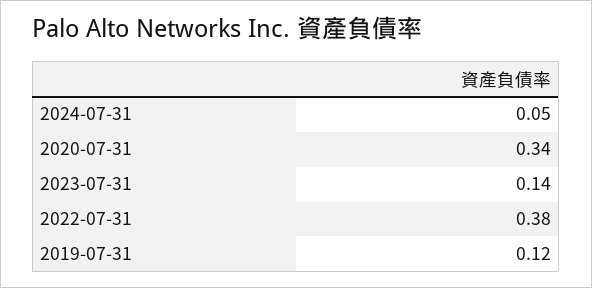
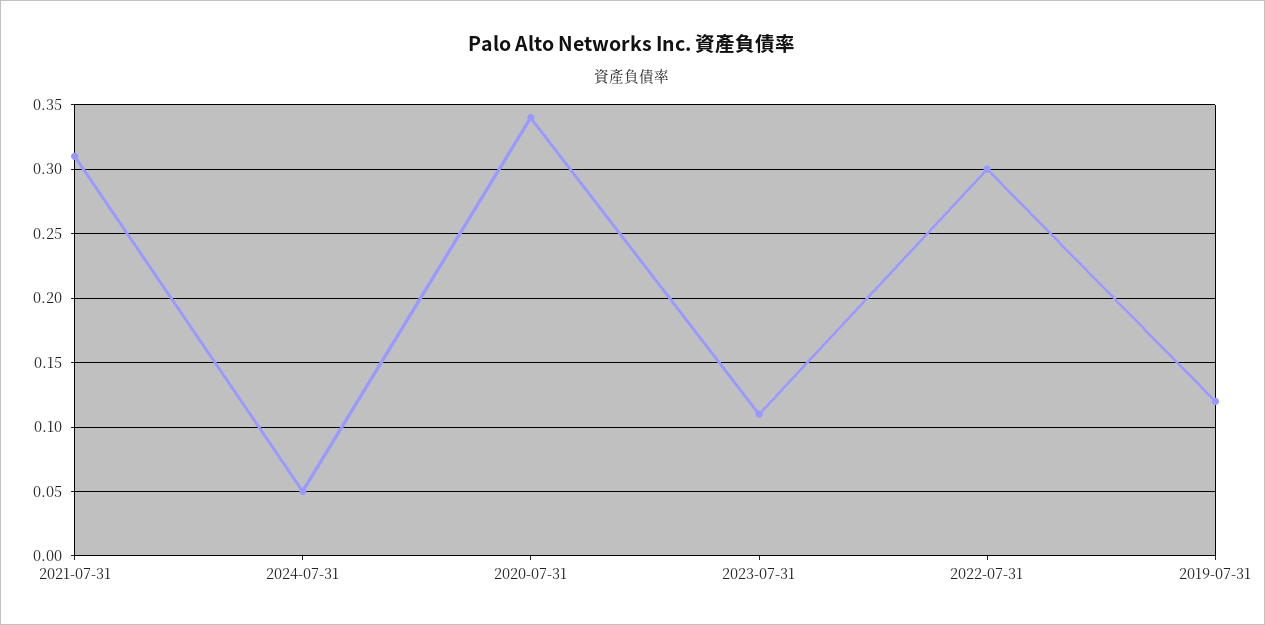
2023-07-31: 0.14 -> 0.11
2022-07-31: 0.38 -> 0.3
2021-07-31: none -> 0.31

